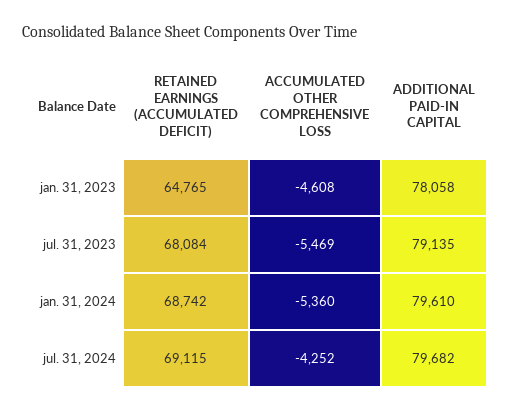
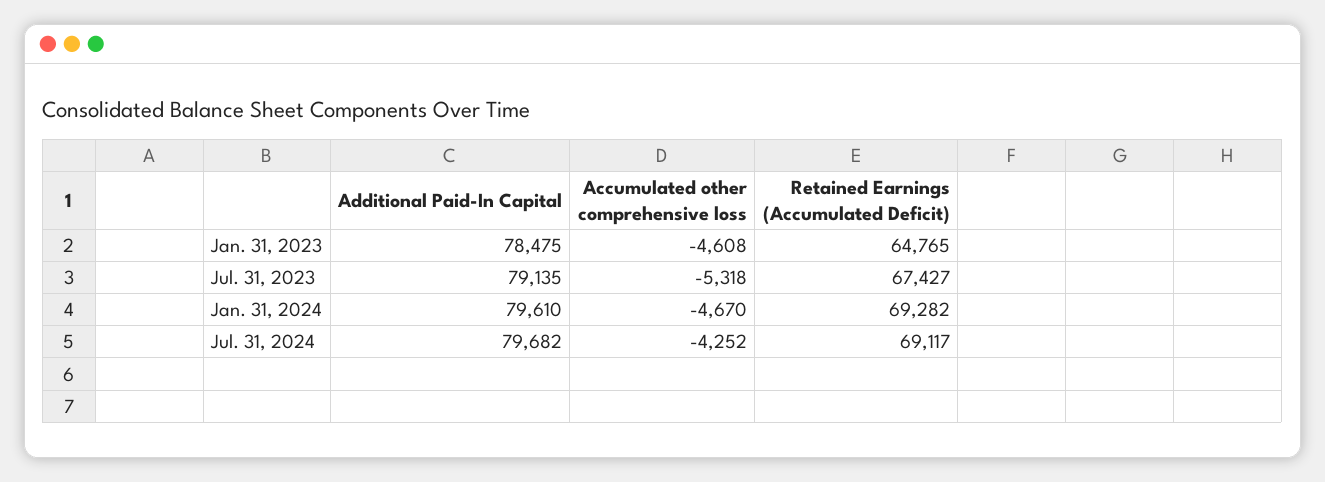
ADDITIONAL PAID-IN CAPITAL, jan. 31, 2023: 78058 -> 78475
RETAINED EARNINGS (ACCUMULATED DEFICIT), jul. 31, 2023: 68084 -> 67427
ACCUMULATED OTHER COMPREHENSIVE LOSS, jul. 31, 2023: -5469 -> -5318
RETAINED EARNINGS (ACCUMULATED DEFICIT), jan. 31, 2024: 68742 -> 69282
ACCUMULATED OTHER COMPREHENSIVE LOSS, jan. 31, 2024: -5360 -> -4670
RETAINED EARNINGS (ACCUMULATED DEFICIT), jul. 31, 2024: 69115 -> 69117

